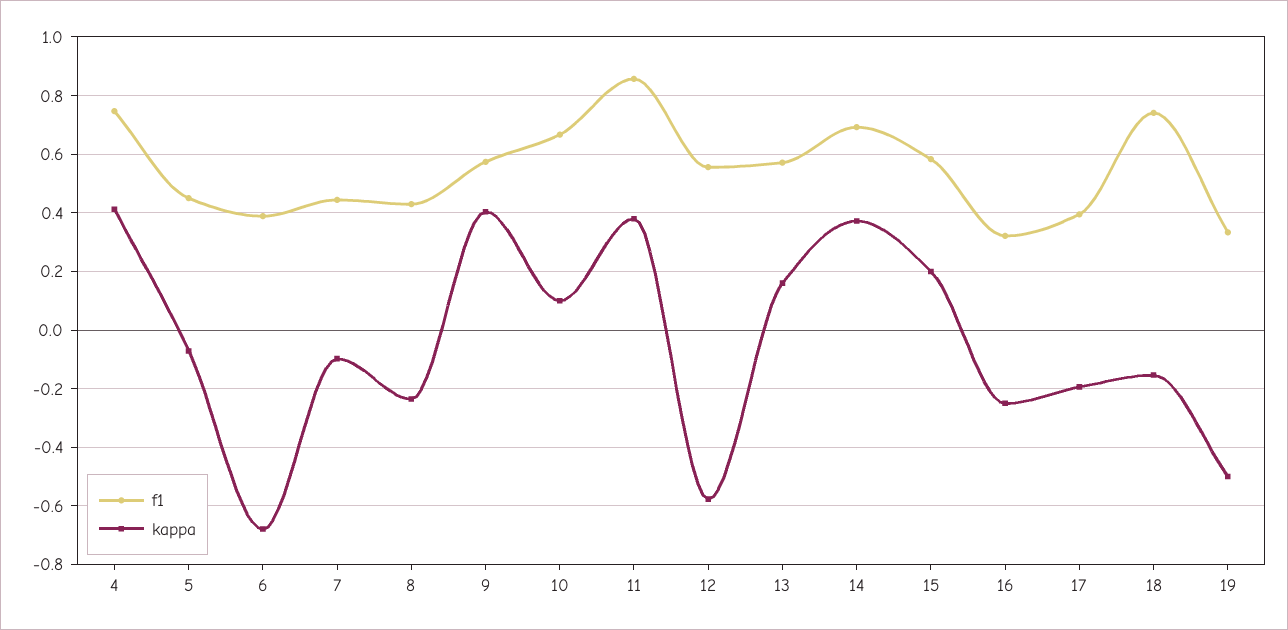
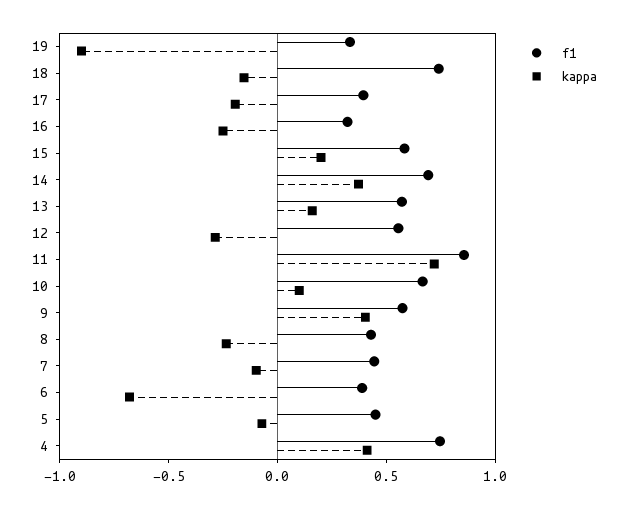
kappa, 11: 0.375 -> 0.7
kappa, 12: -0.575 -> -0.3
kappa, 19: -0.5 -> -0.9

